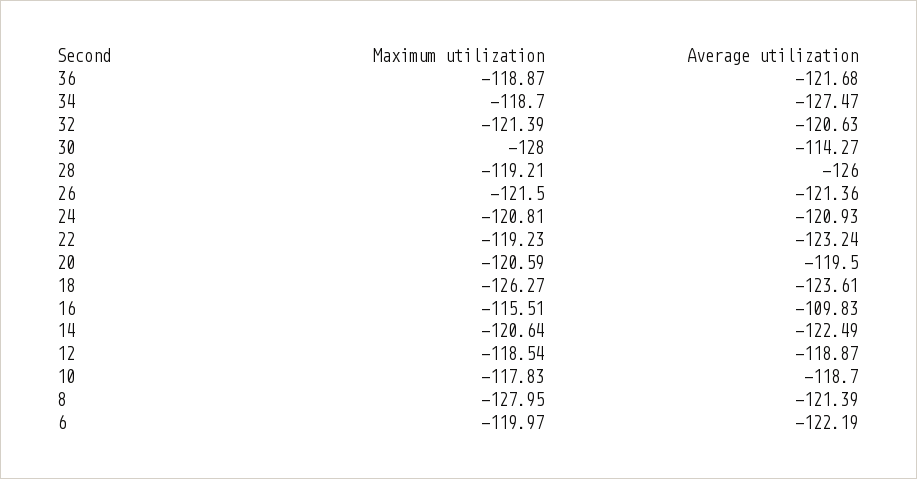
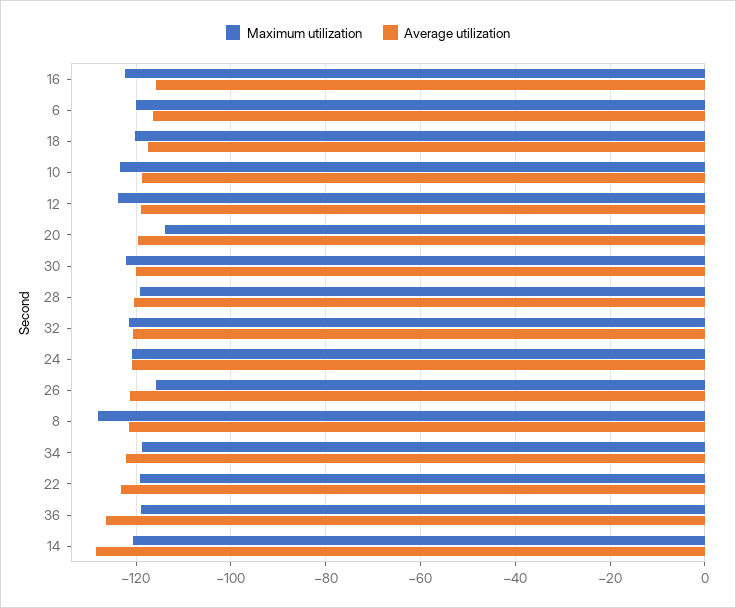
Average utilization, 36: -121.68 -> -126
Average utilization, 34: -127.47 -> -122
Maximum utilization, 30: -128 -> -122
Average utilization, 30: -114.27 -> -120
Average utilization, 28: -126 -> -120
Maximum utilization, 26: -121.5 -> -116
Maximum utilization, 20: -120.59 -> -114
Maximum utilization, 18: -126.27 -> -120
Average utilization, 18: -123.61 -> -118
Maximum utilization, 16: -115.51 -> -122
Average utilization, 16: -109.83 -> -116
Average utilization, 14: -122.49 -> -128
Maximum utilization, 12: -118.54 -> -124
Maximum utilization, 10: -117.83 -> -124
Average utilization, 6: -122.19 -> -116

